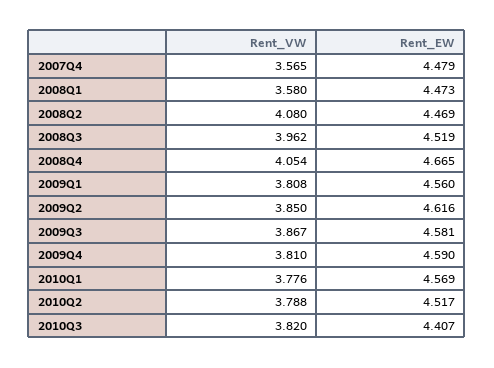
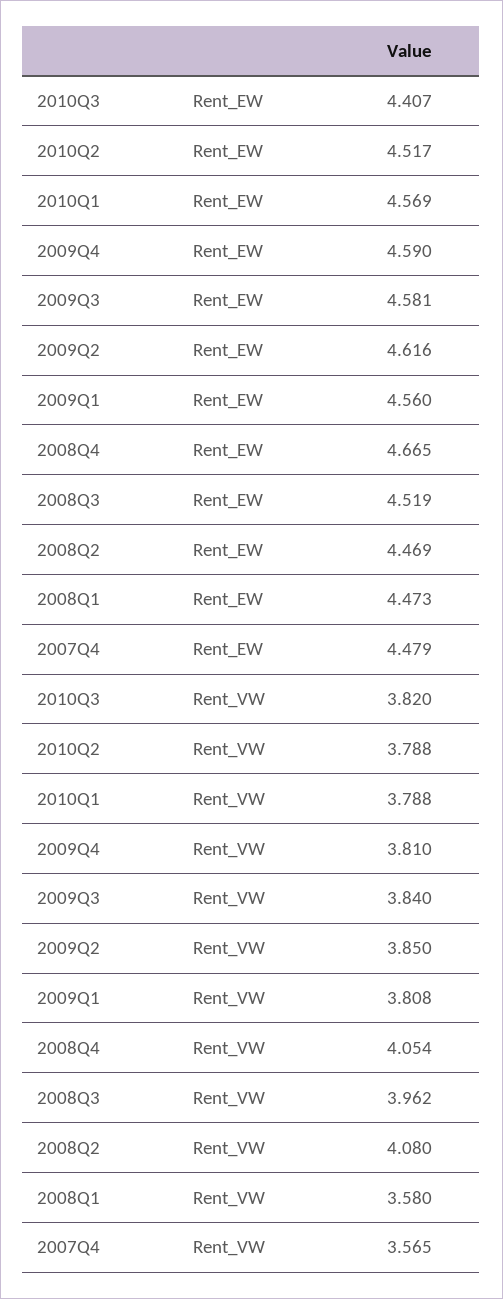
Rent_VW, 2009Q3: 3.867 -> 3.84
Rent_VW, 2010Q1: 3.776 -> 3.788

